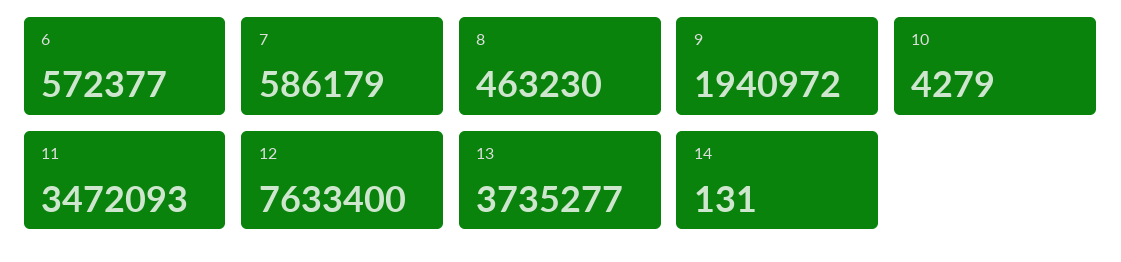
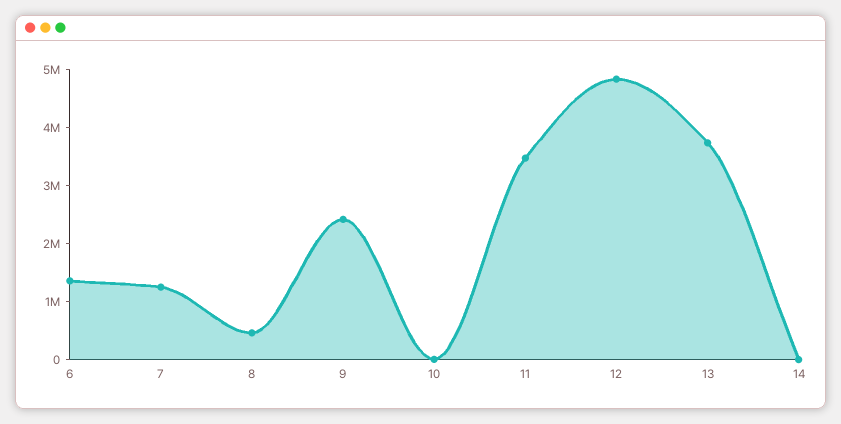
6: 572377 -> 1400000
7: 586179 -> 1200000
9: 1940972 -> 2400000
12: 7633400 -> 4800000

